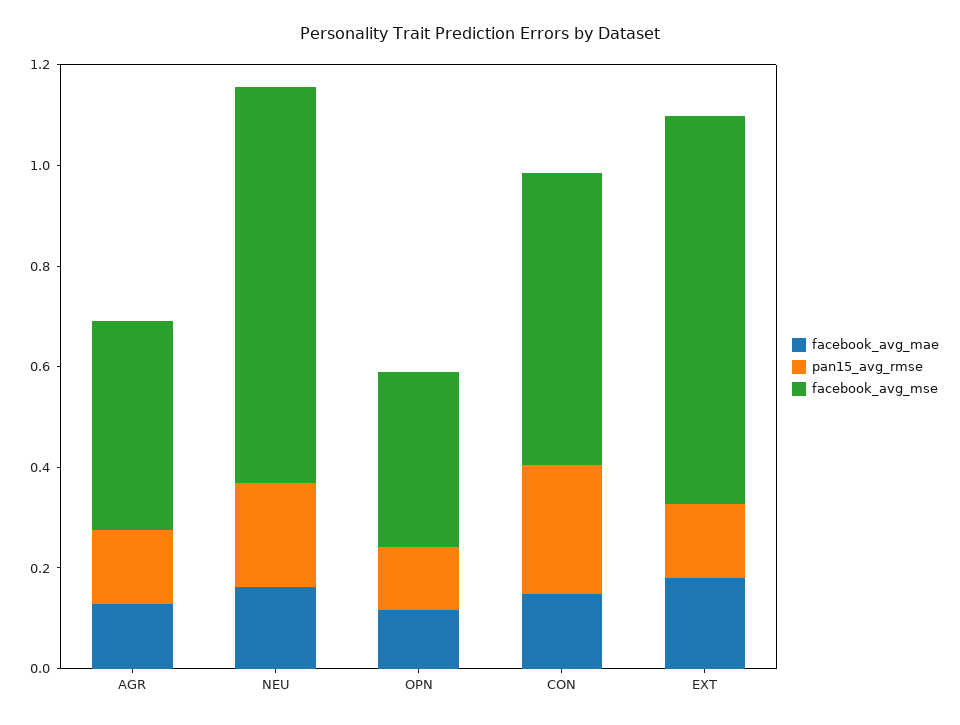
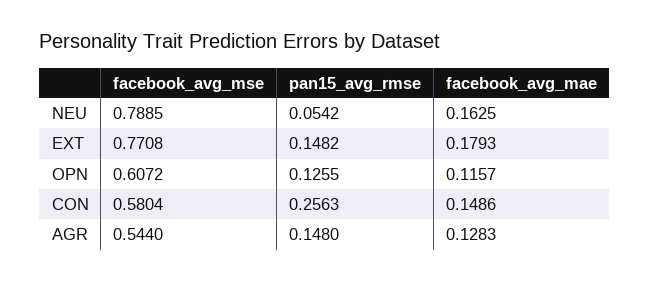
facebook_avg_mse, AGR: 0.4 -> 0.544
pan15_avg_rmse, NEU: 0.2 -> 0.0542
facebook_avg_mse, OPN: 0.35 -> 0.6072

